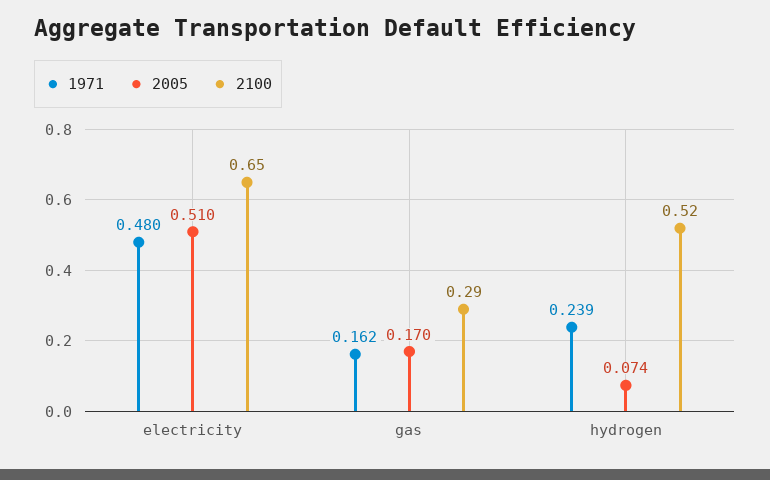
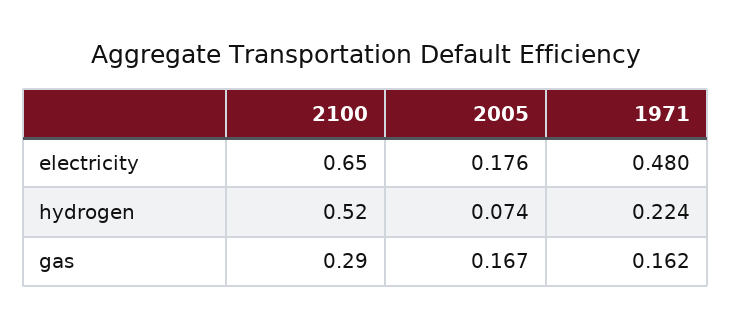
2005, electricity: 0.51 -> 0.176
2005, gas: 0.17 -> 0.167
1971, hydrogen: 0.239 -> 0.224

